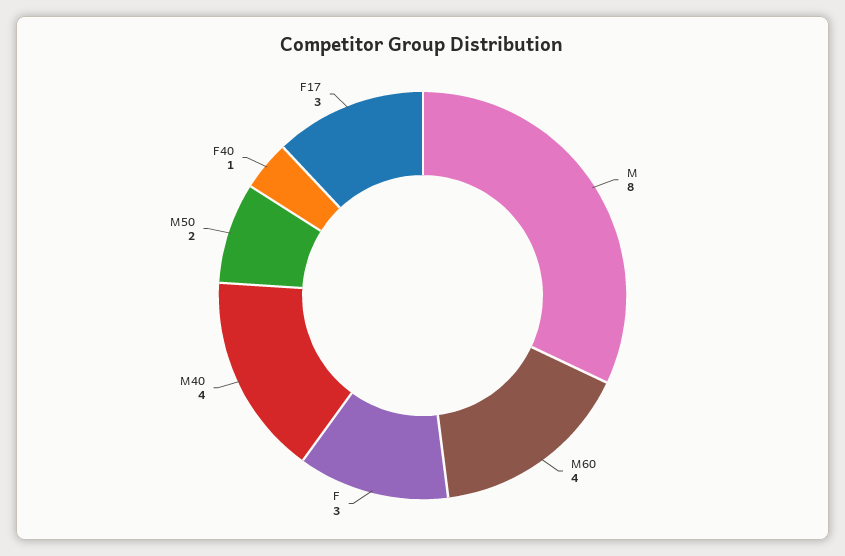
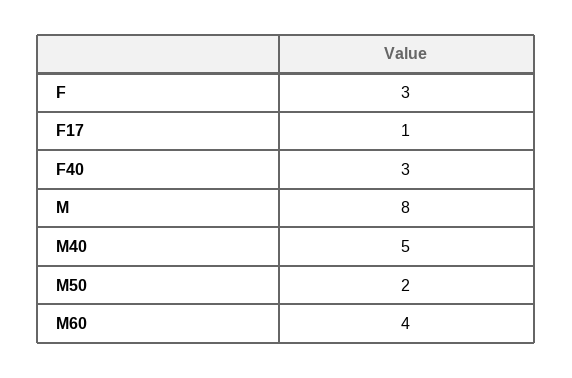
M40: 4 -> 5
F40: 1 -> 3
F17: 3 -> 1

